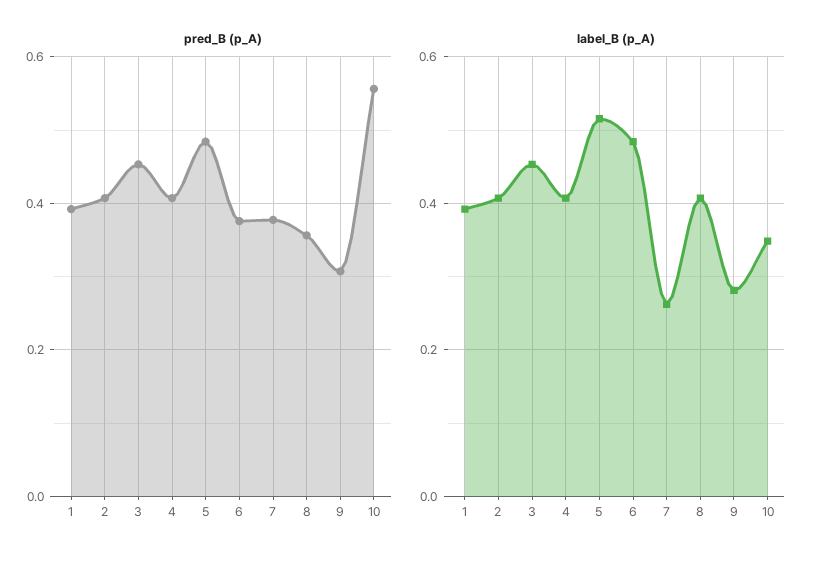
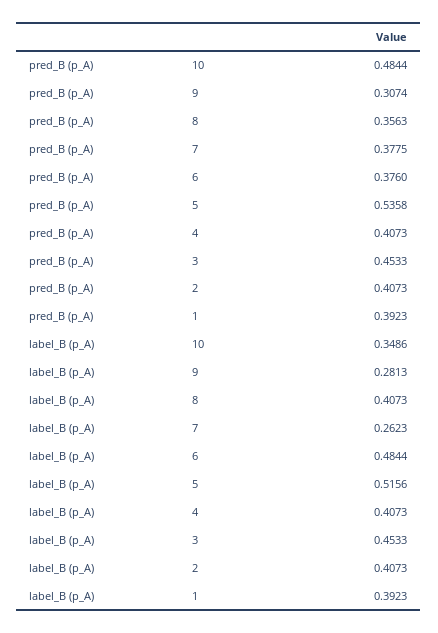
pred_B (p_A), 5: 0.48 -> 0.5358
pred_B (p_A), 10: 0.56 -> 0.4844

